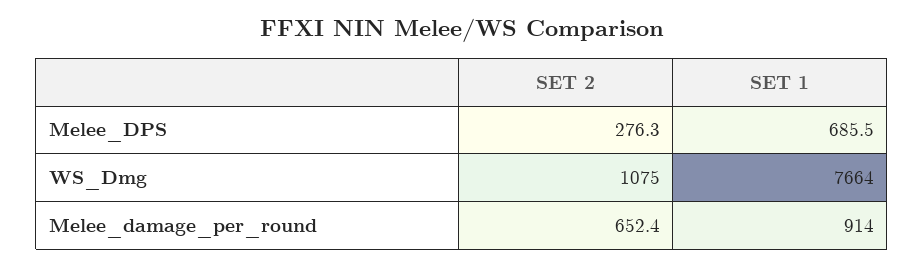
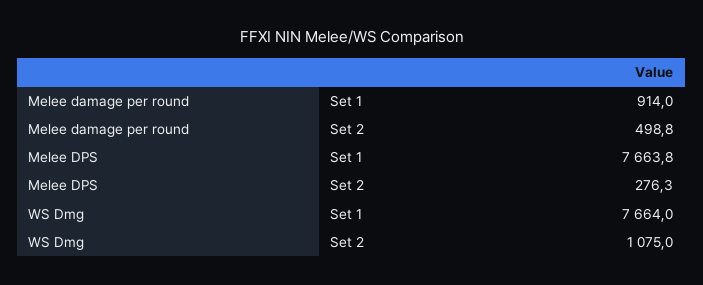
SET 1, Melee_DPS: 685.5 -> 7663.8
SET 2, Melee_damage_per_round: 652.4 -> 498.8

